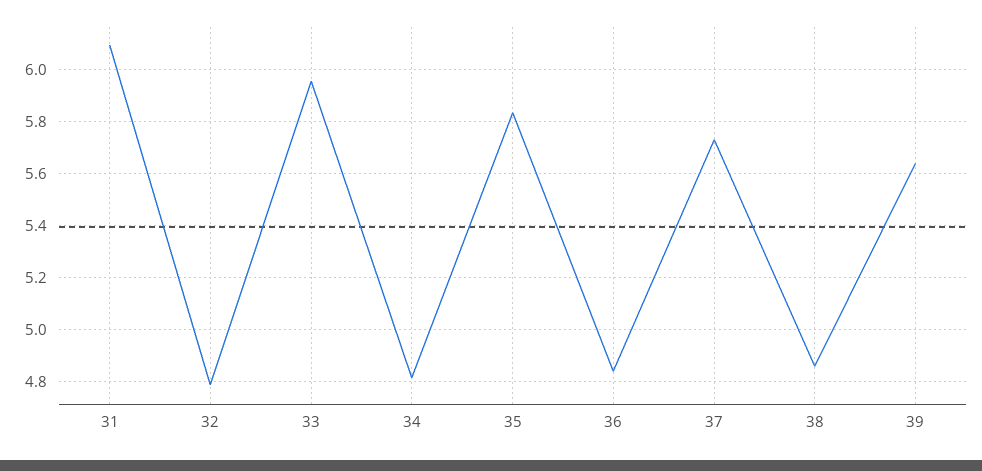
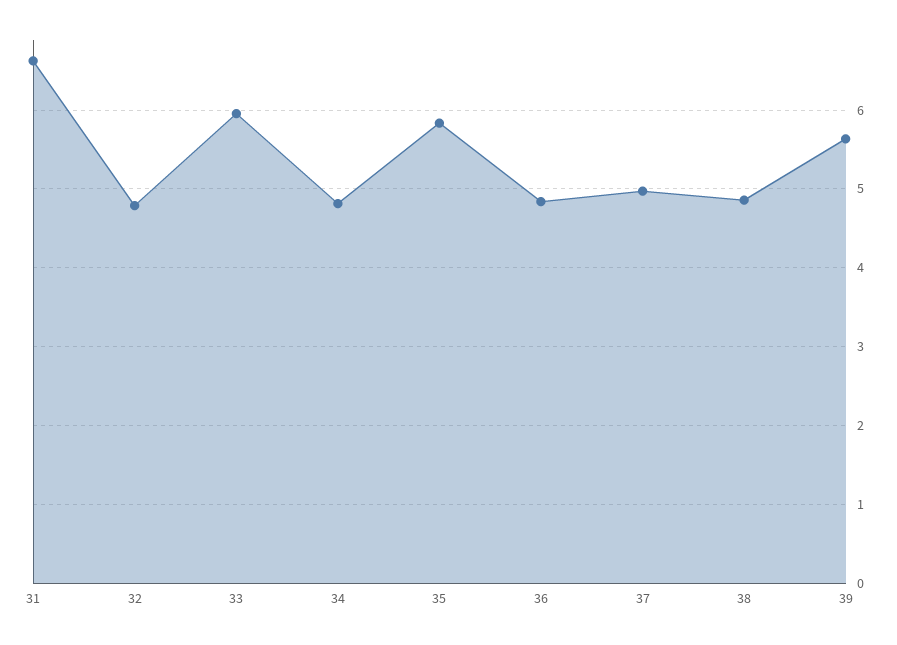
31: 6.1 -> 6.6
37: 5.725 -> 5

